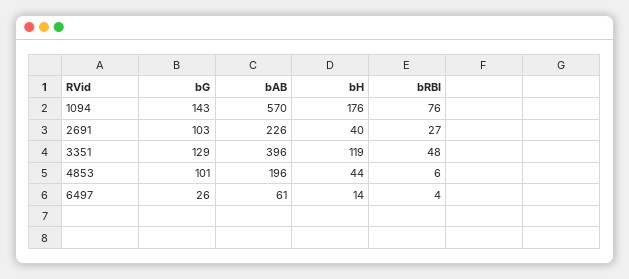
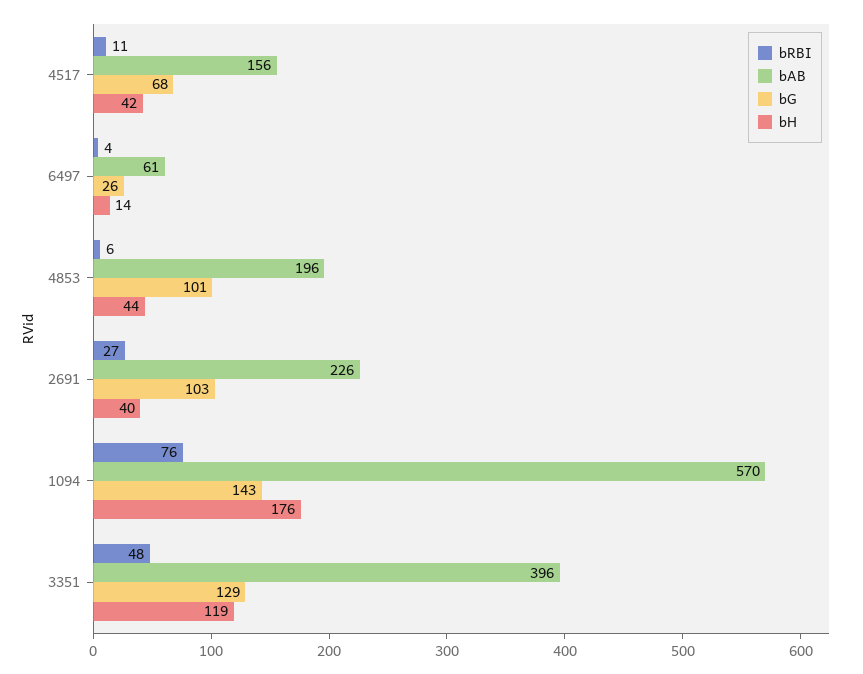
bRBI, 4517: none -> 11
bAB, 4517: none -> 156
bG, 4517: none -> 68
bH, 4517: none -> 42

